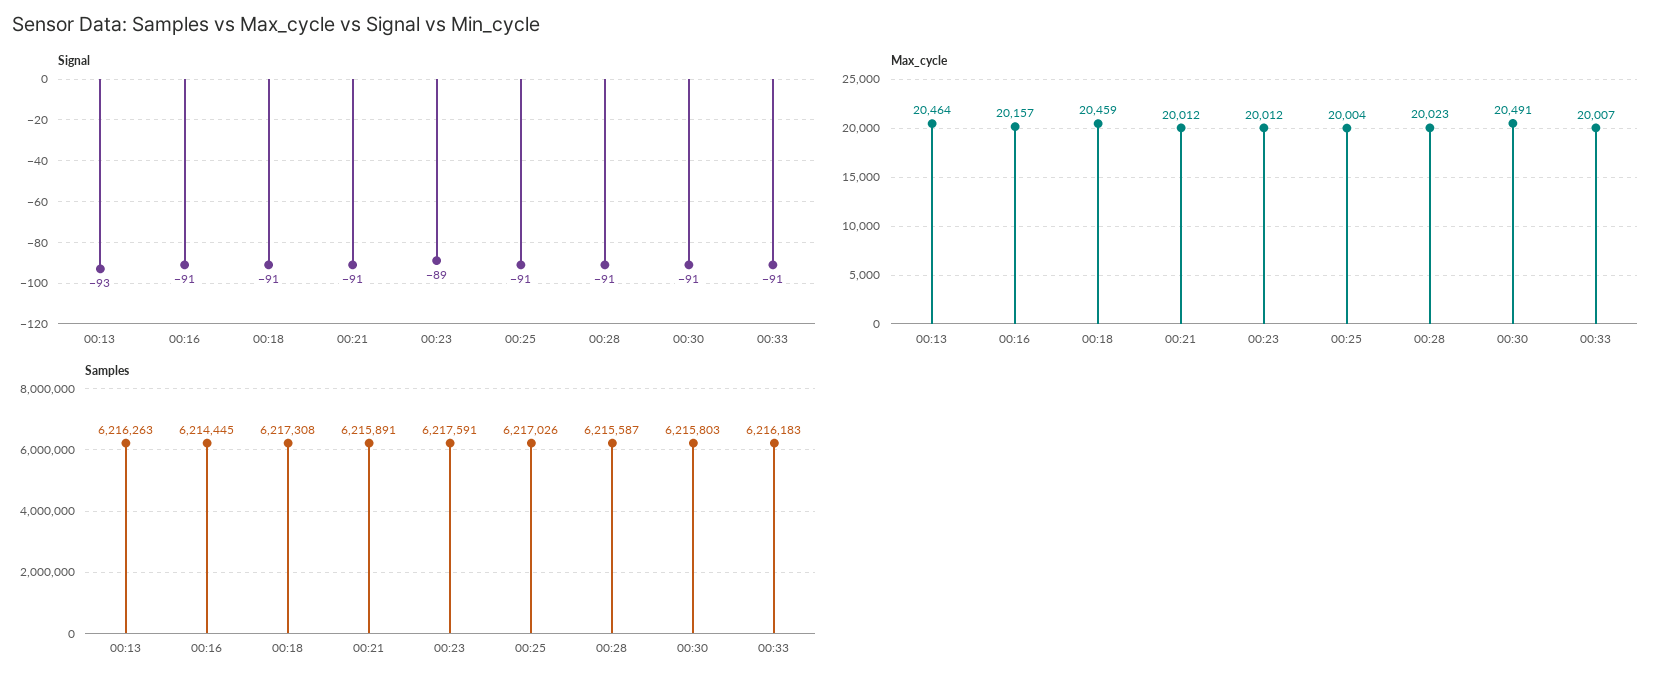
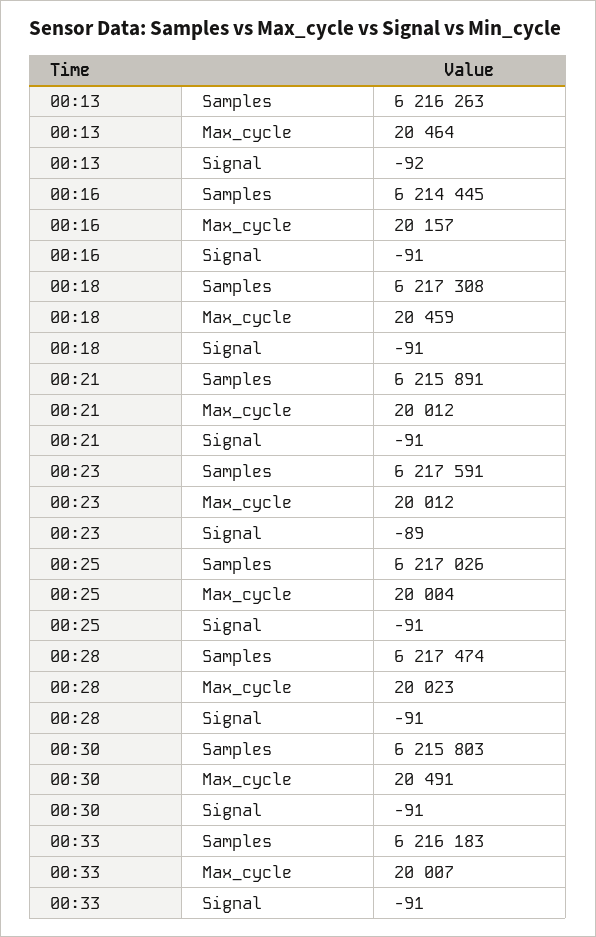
Signal, 00:13: -93 -> -92
Samples, 00:28: 6215587 -> 6217474

